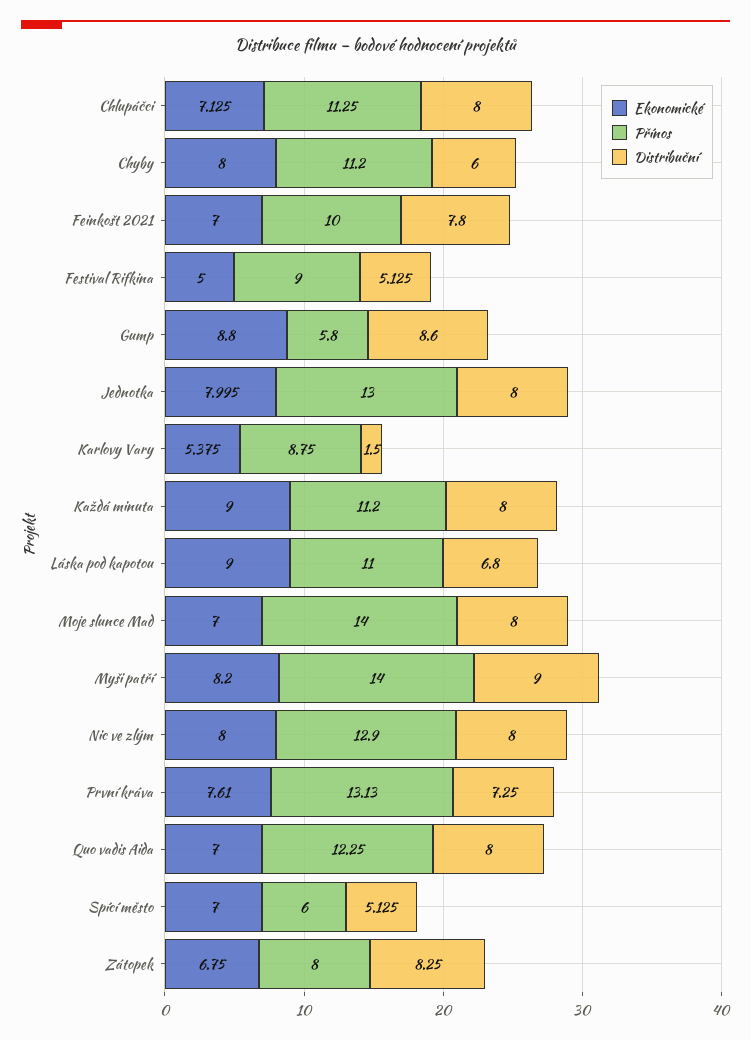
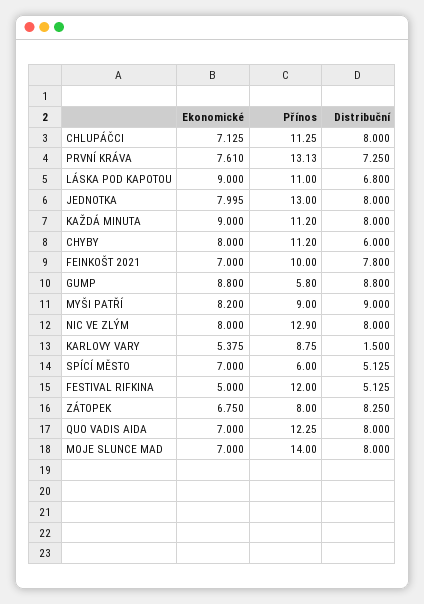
Přínos, Festival Rifkina: 9 -> 12
Distribuční, Gump: 8.6 -> 8.8
Přínos, Myši patří: 14 -> 9

